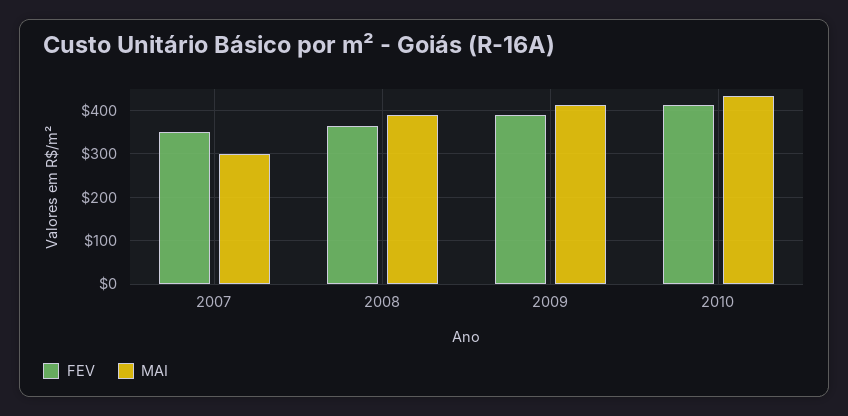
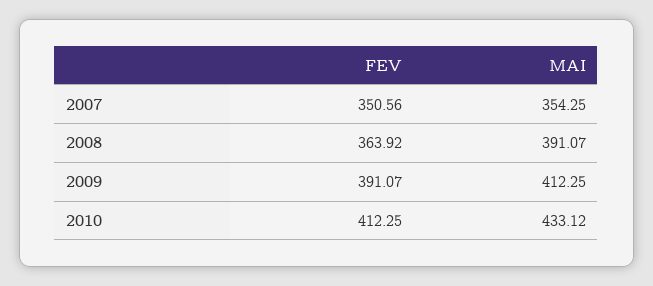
MAI, 2007: 300 -> 354.25

